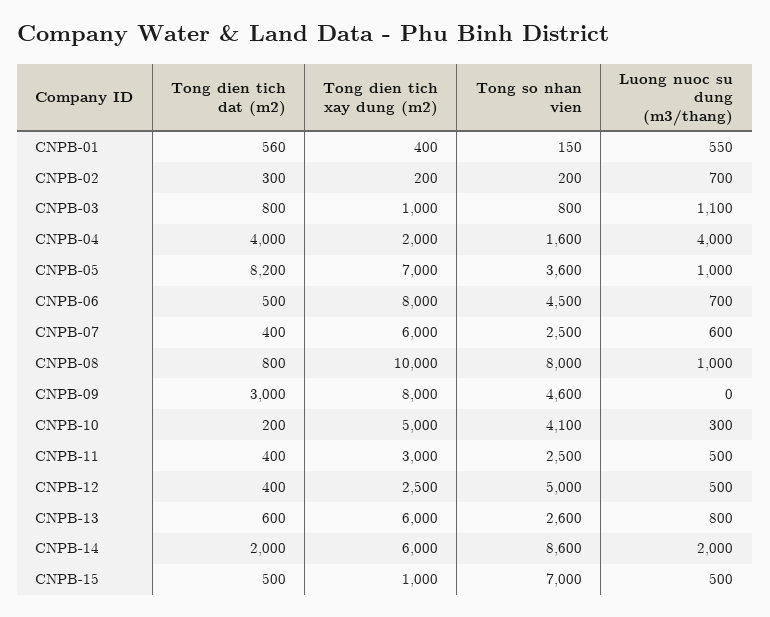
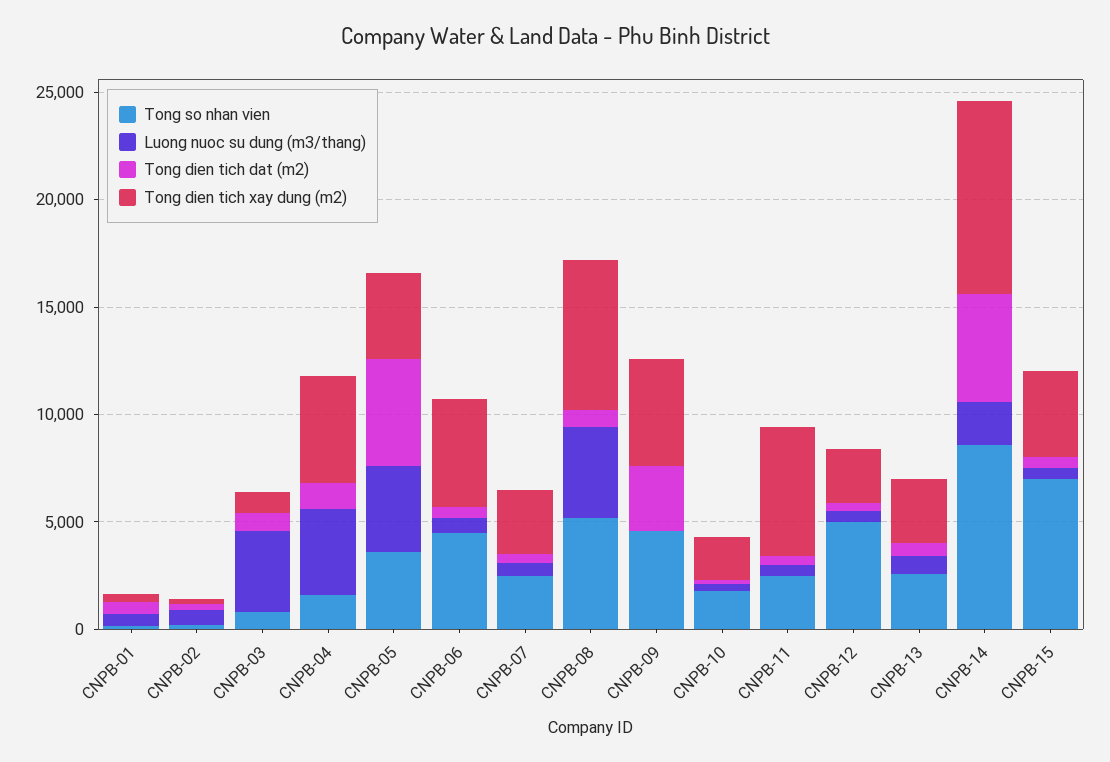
Luong nuoc su dung (m3/thang), CNPB-03: 1100 -> 4000
Tong dien tich dat (m2), CNPB-04: 4000 -> 1000
Tong dien tich xay dung (m2), CNPB-04: 2000 -> 5000
Tong dien tich dat (m2), CNPB-05: 8200 -> 5000
Tong dien tich xay dung (m2), CNPB-05: 7000 -> 4000
Luong nuoc su dung (m3/thang), CNPB-05: 1000 -> 4000
Tong dien tich xay dung (m2), CNPB-06: 8000 -> 5000
Tong dien tich xay dung (m2), CNPB-07: 6000 -> 3000
Tong dien tich xay dung (m2), CNPB-08: 10000 -> 7000
Tong so nhan vien, CNPB-08: 8000 -> 5000
Luong nuoc su dung (m3/thang), CNPB-08: 1000 -> 4000
Tong dien tich xay dung (m2), CNPB-09: 8000 -> 5000
Tong dien tich xay dung (m2), CNPB-10: 5000 -> 2000
Tong so nhan vien, CNPB-10: 4100 -> 2000
Tong dien tich xay dung (m2), CNPB-11: 3000 -> 6000
Tong dien tich xay dung (m2), CNPB-13: 6000 -> 3000
Tong dien tich dat (m2), CNPB-14: 2000 -> 5000
Tong dien tich xay dung (m2), CNPB-14: 6000 -> 9000
Tong dien tich xay dung (m2), CNPB-15: 1000 -> 4000

